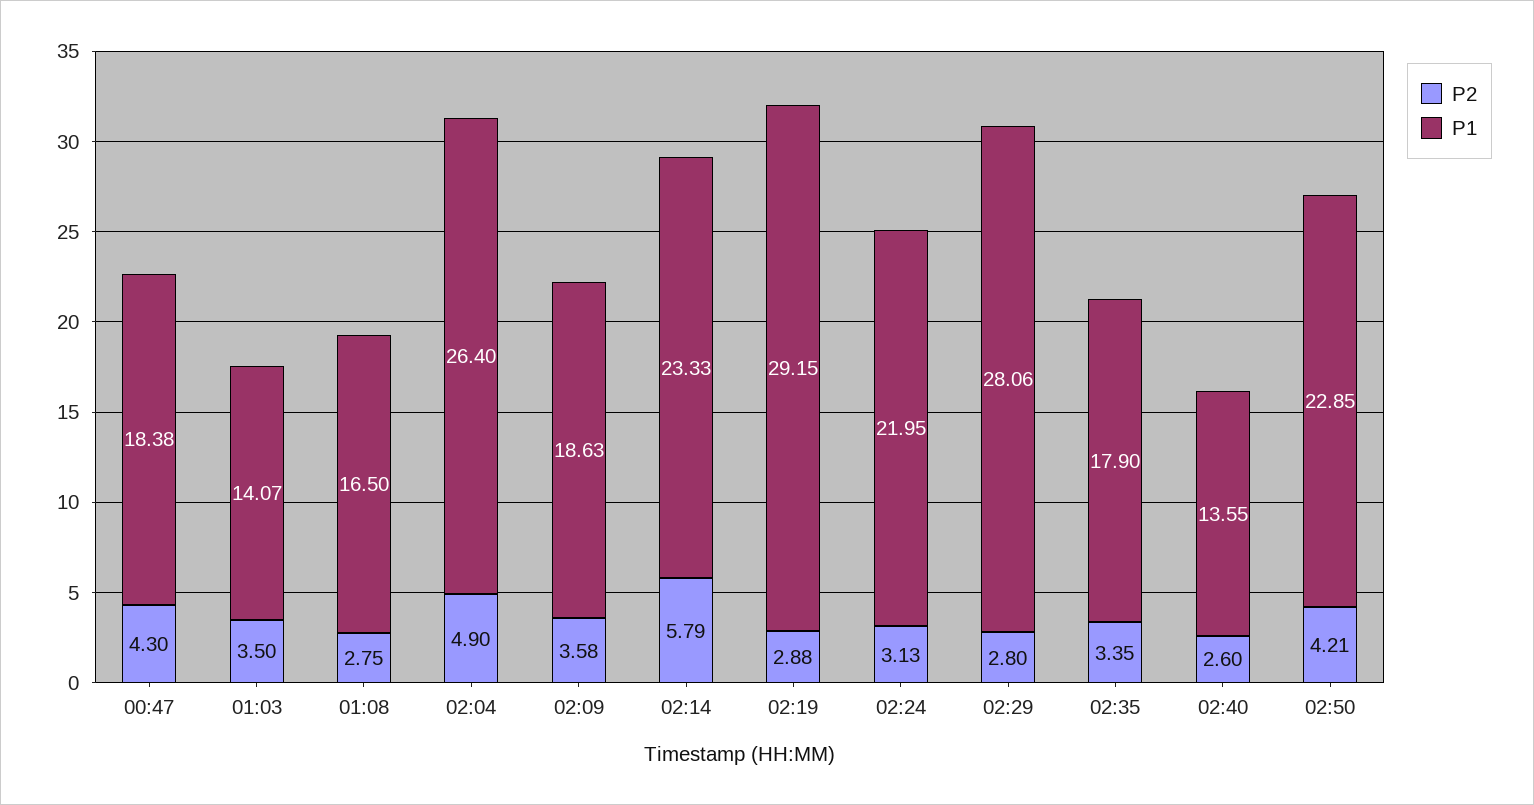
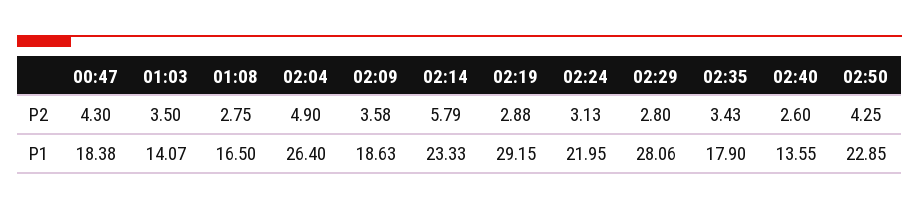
P2, 02:35: 3.35 -> 3.43
P2, 02:50: 4.21 -> 4.25

